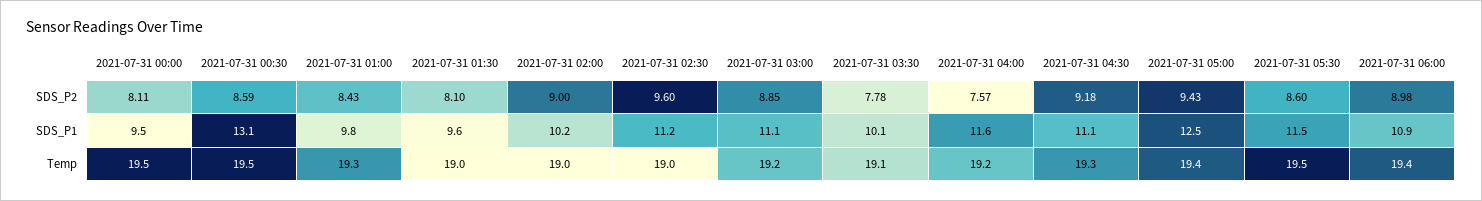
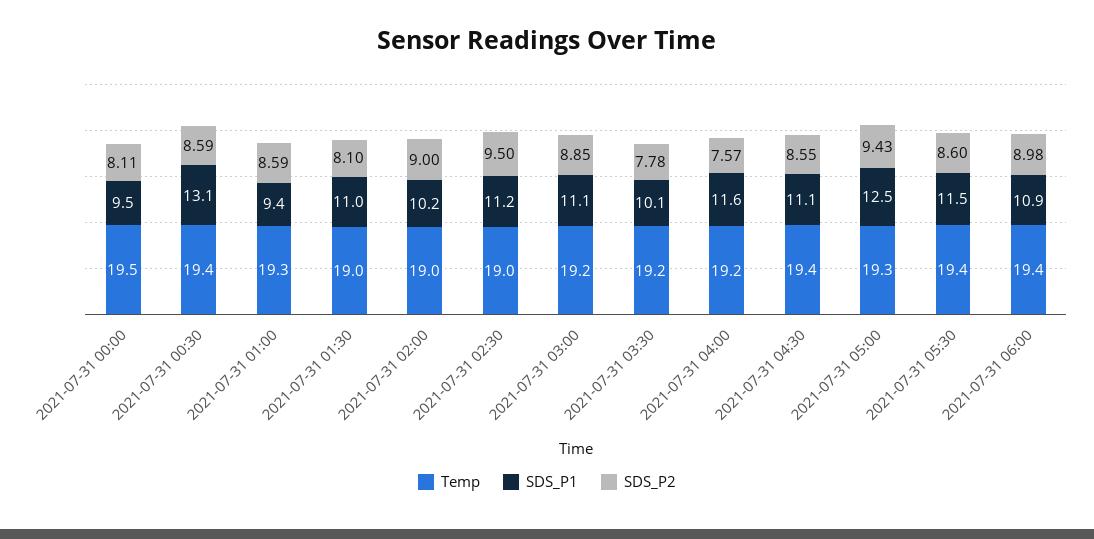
SDS_P2, 2021-07-31 01:00: 8.43 -> 8.59
SDS_P2, 2021-07-31 02:30: 9.6 -> 9.5
SDS_P2, 2021-07-31 04:30: 9.18 -> 8.55
SDS_P1, 2021-07-31 01:00: 9.8 -> 9.4
SDS_P1, 2021-07-31 01:30: 9.6 -> 11
Temp, 2021-07-31 00:30: 19.5 -> 19.4
Temp, 2021-07-31 03:30: 19.1 -> 19.2
Temp, 2021-07-31 04:30: 19.3 -> 19.4
Temp, 2021-07-31 05:00: 19.4 -> 19.3
Temp, 2021-07-31 05:30: 19.5 -> 19.4

